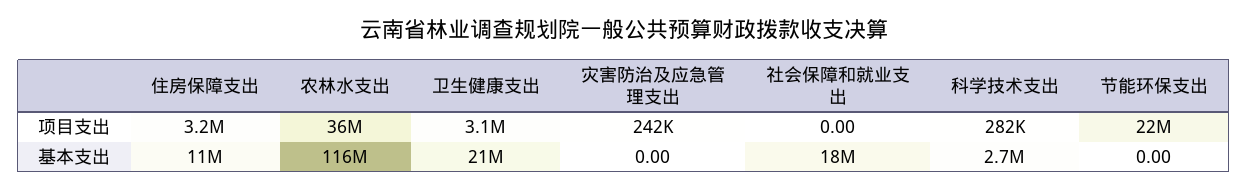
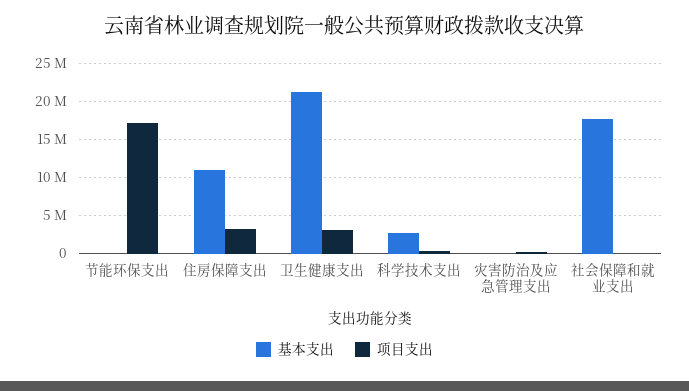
项目支出, 农林水支出: 36000000 -> none
项目支出, 节能环保支出: 22000000 -> 17000000
基本支出, 农林水支出: 116000000 -> none

